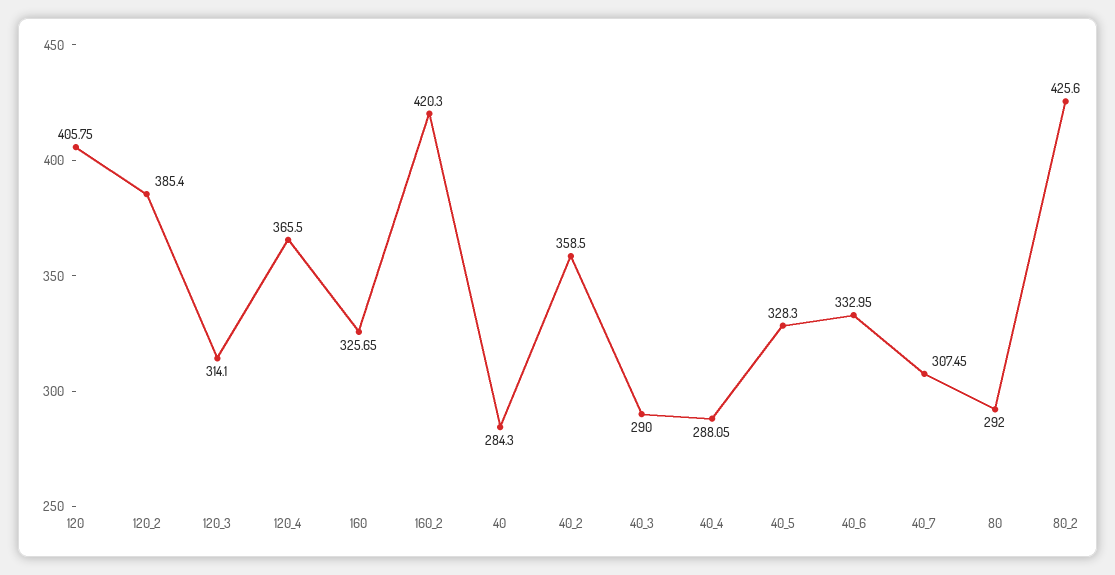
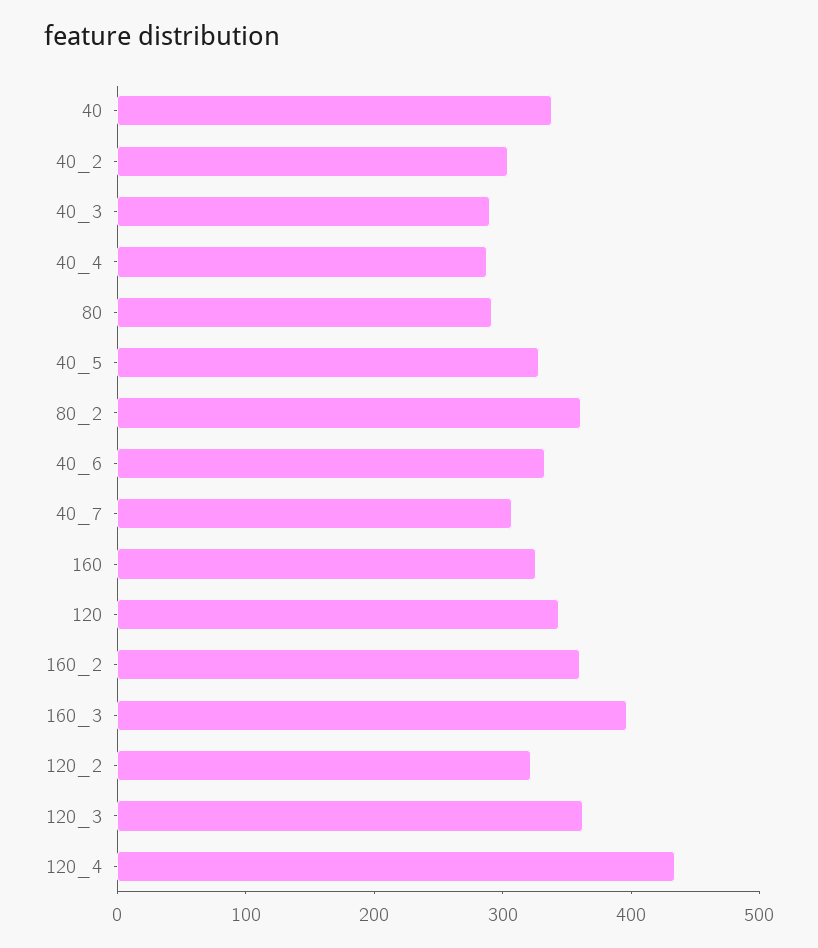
120: 405.75 -> 340
120_2: 385.4 -> 320
120_3: 314.1 -> 360
120_4: 365.5 -> 440
160_2: 420.3 -> 360
40: 284.3 -> 340
40_2: 358.5 -> 300
80_2: 425.6 -> 360
160_3: none -> 400

